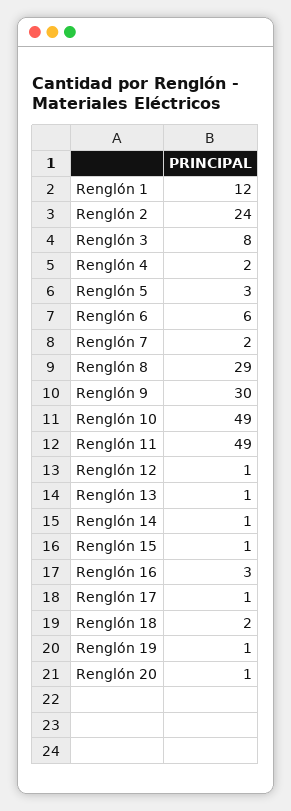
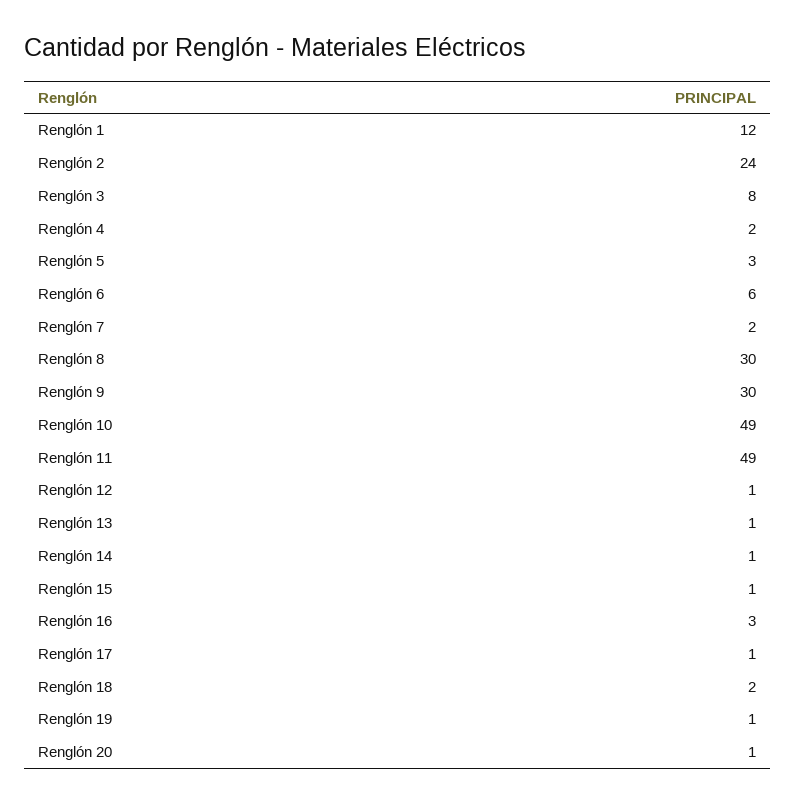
Renglón 8: 29 -> 30

